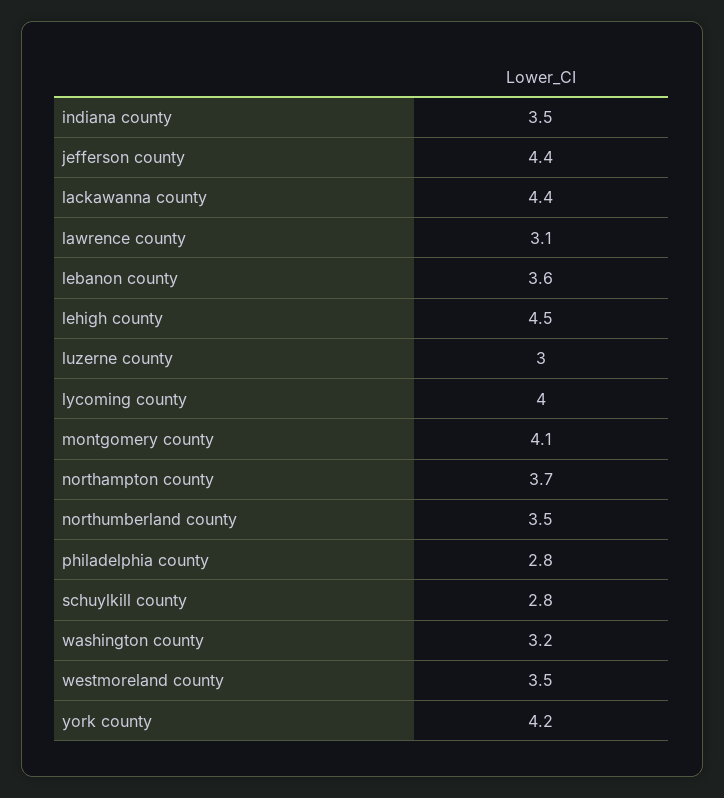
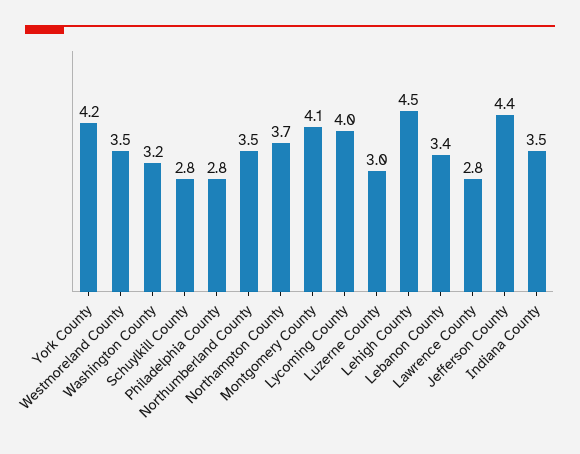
lackawanna county: 4.4 -> none
lawrence county: 3.1 -> 2.8
lebanon county: 3.6 -> 3.4

